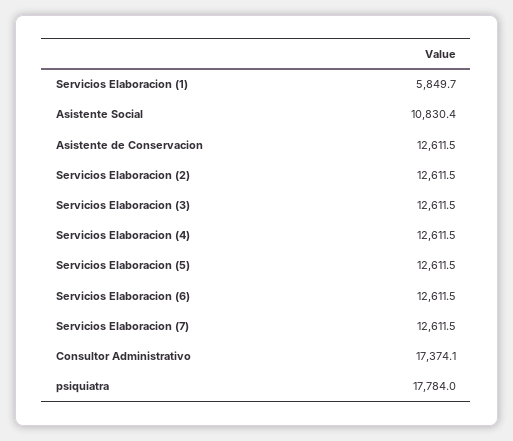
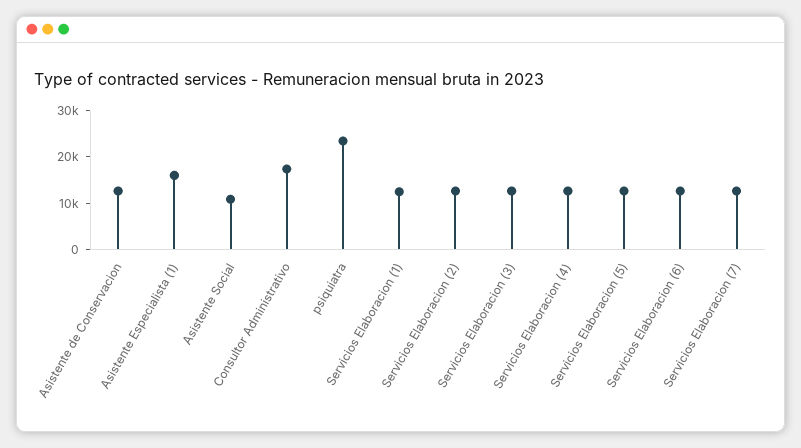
Servicios Elaboracion (1): 5849.7 -> 12000
psiquiatra: 17784 -> 24000
Asistente Especialista (1): none -> 16000

